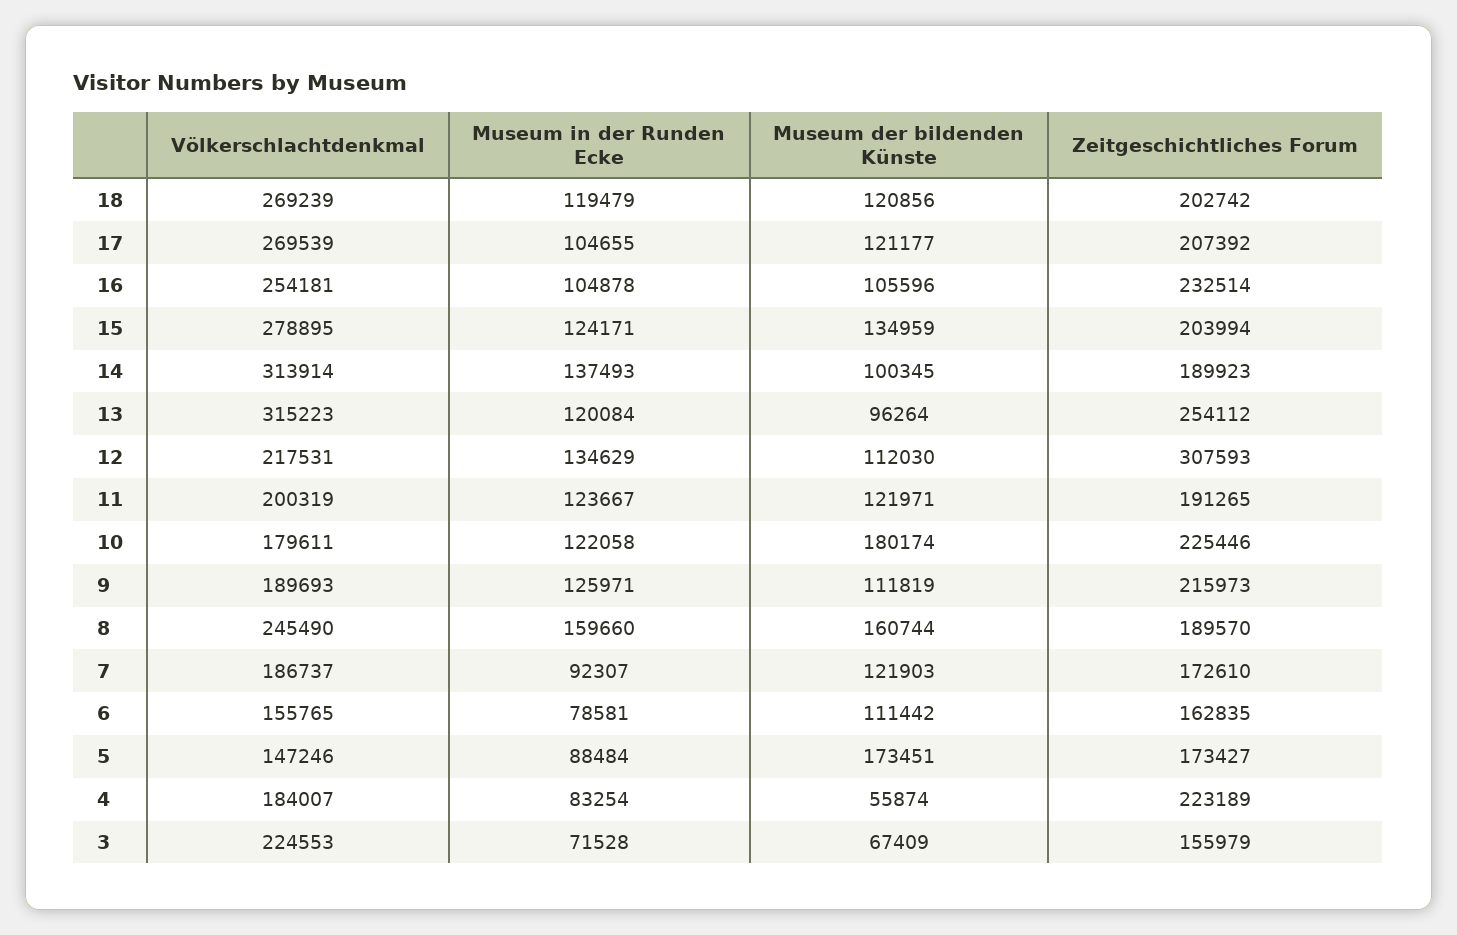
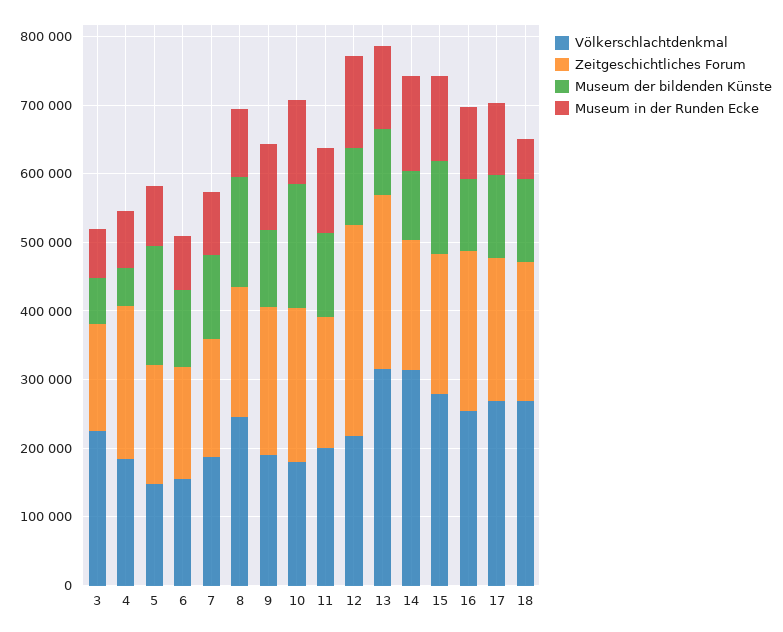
Museum in der Runden Ecke, 18: 119479 -> 60000
Museum in der Runden Ecke, 8: 159660 -> 100000

